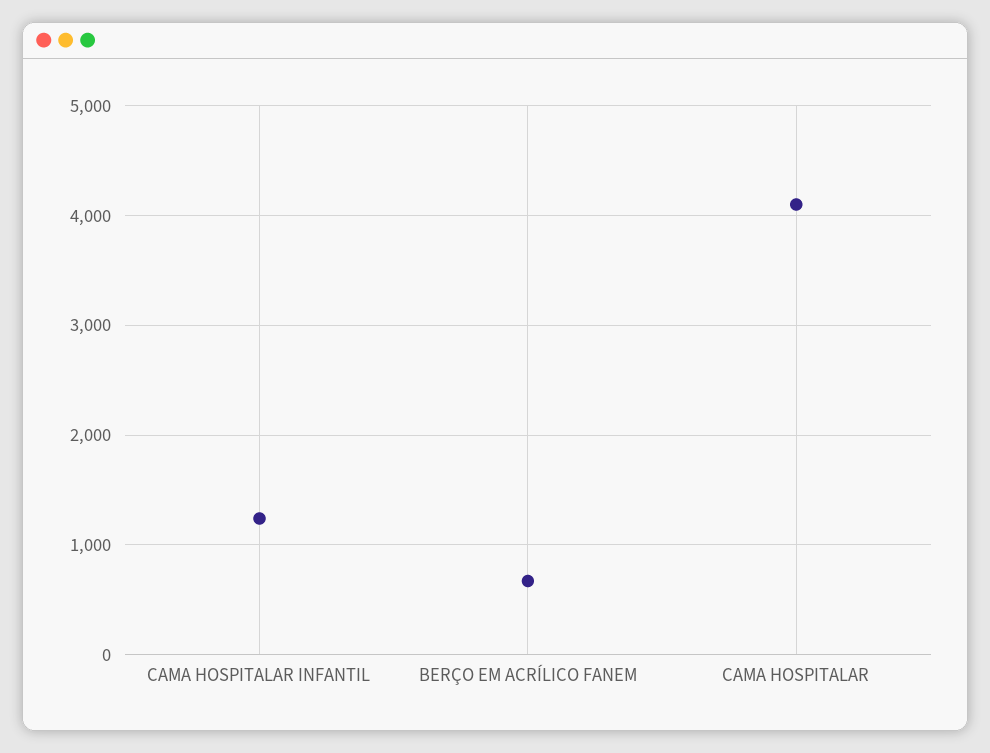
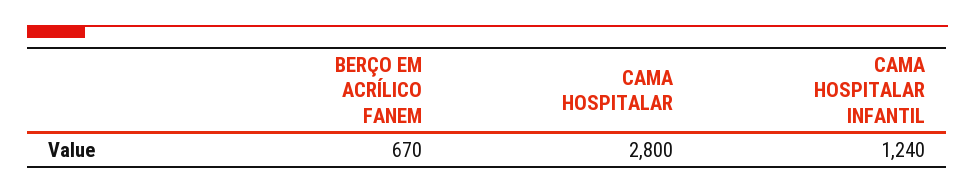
CAMA HOSPITALAR: 4100 -> 2800

